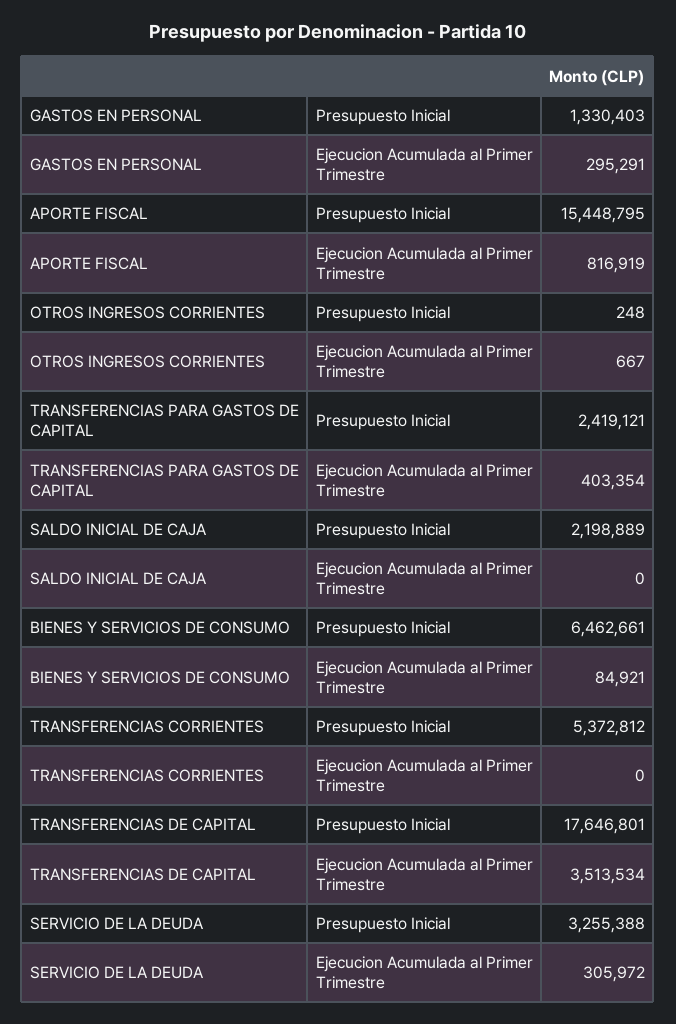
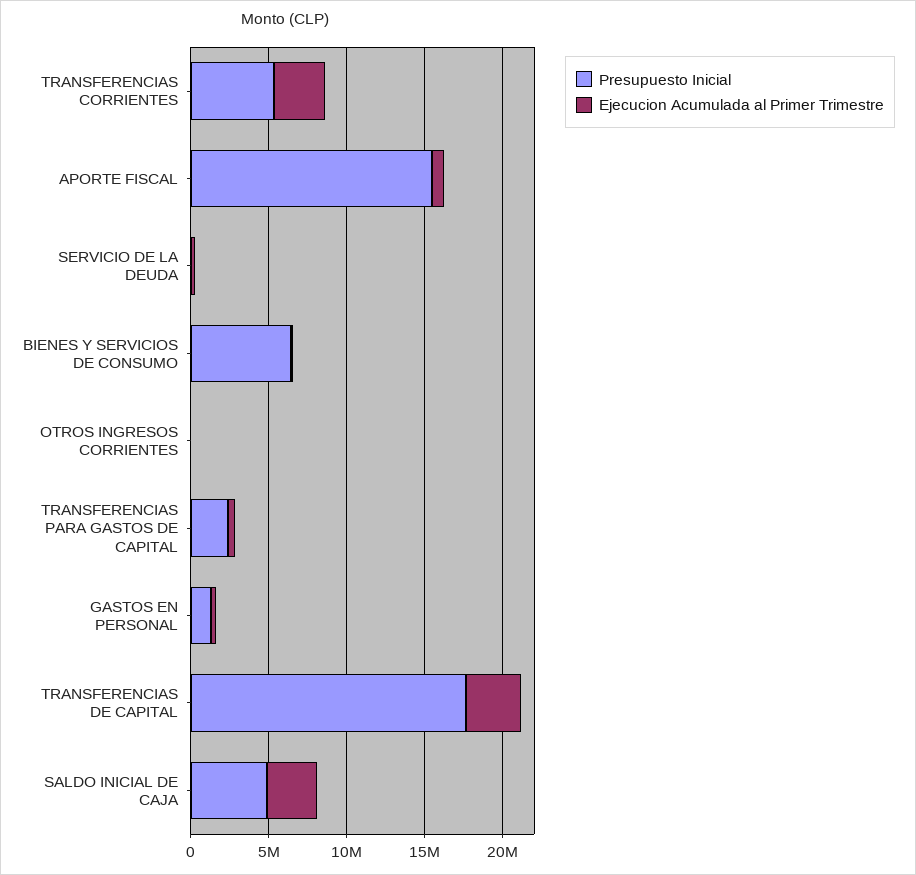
Presupuesto Inicial, SALDO INICIAL DE CAJA: 2198889 -> 5000000
Ejecucion Acumulada al Primer Trimestre, SALDO INICIAL DE CAJA: 0 -> 3000000
Ejecucion Acumulada al Primer Trimestre, TRANSFERENCIAS CORRIENTES: 0 -> 3000000
Presupuesto Inicial, SERVICIO DE LA DEUDA: 3255388 -> 0

